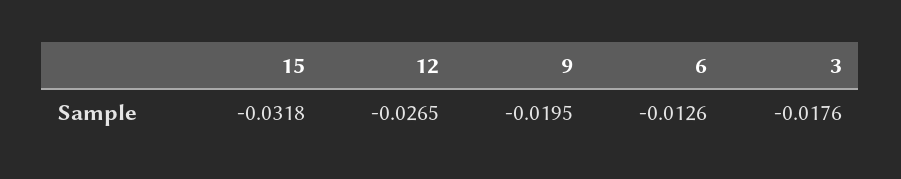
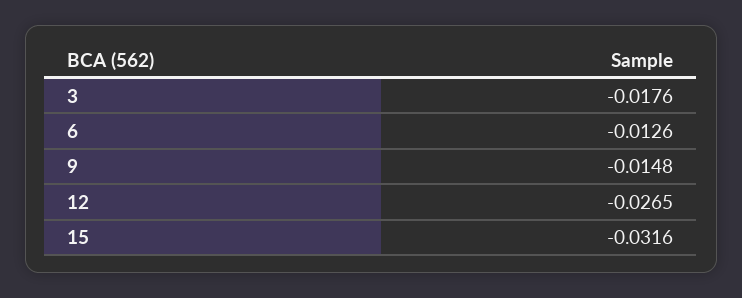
15: -0.0318 -> -0.0316
9: -0.0195 -> -0.0148

